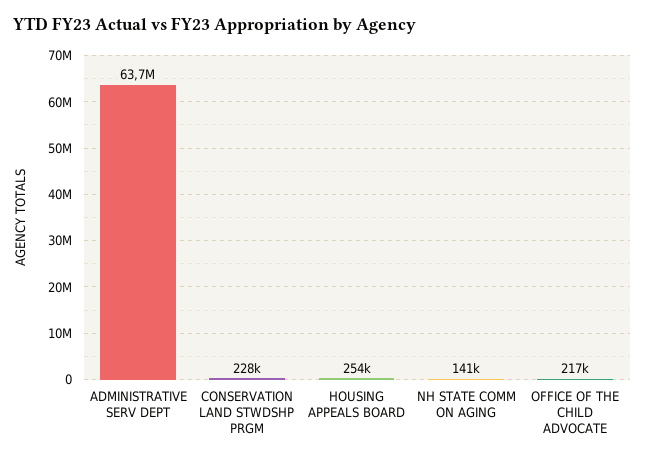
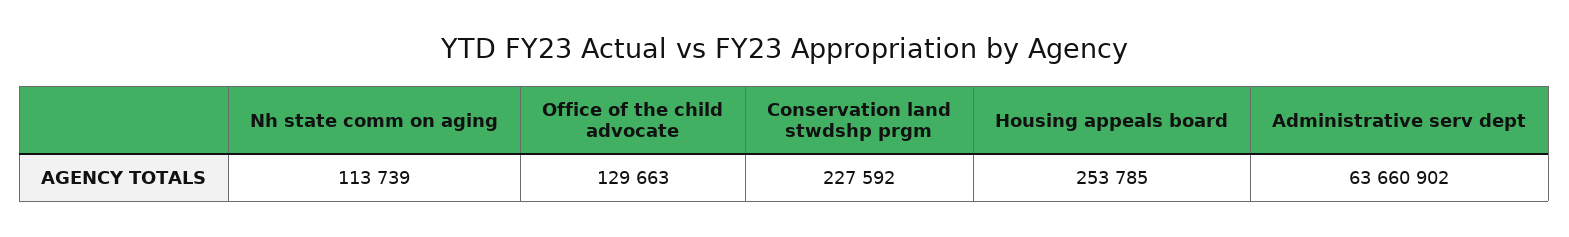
NH STATE COMM ON AGING: 141000 -> 113739
OFFICE OF THE CHILD ADVOCATE: 217000 -> 129663

